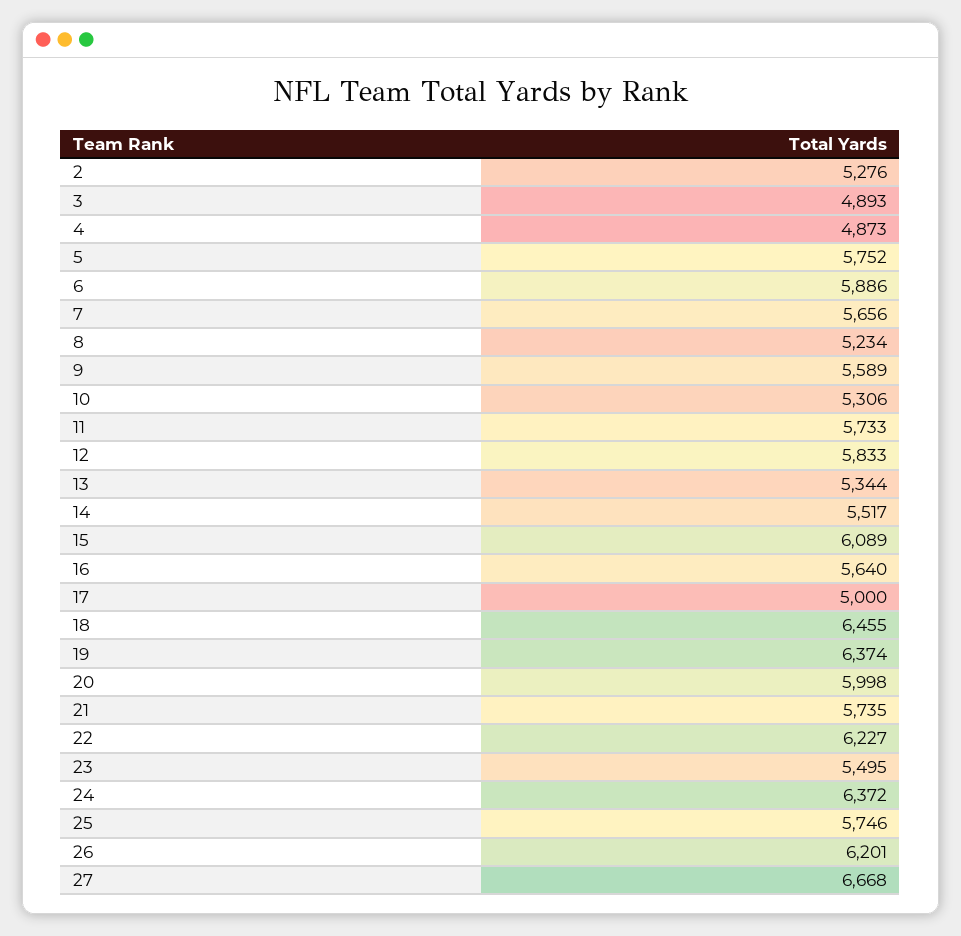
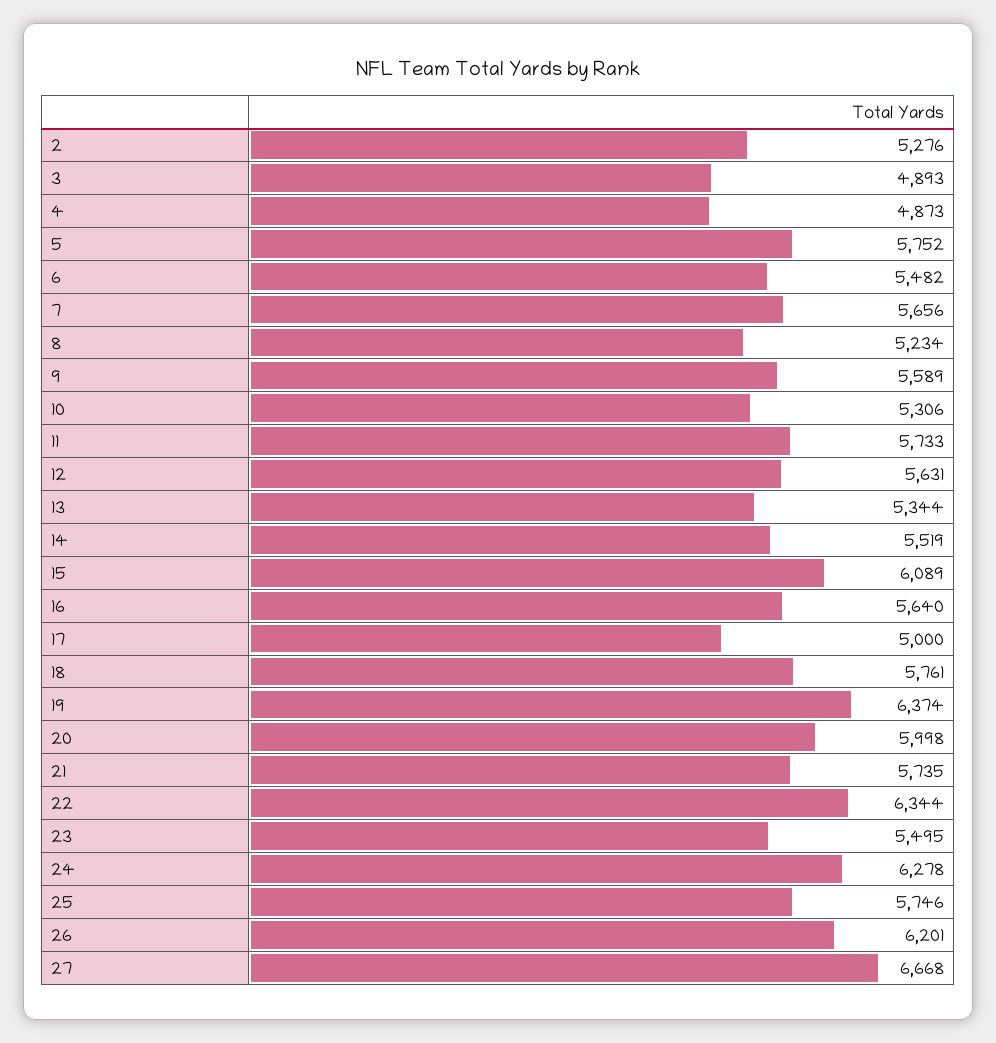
6: 5886 -> 5482
12: 5833 -> 5631
14: 5517 -> 5519
18: 6455 -> 5761
22: 6227 -> 6344
24: 6372 -> 6278

